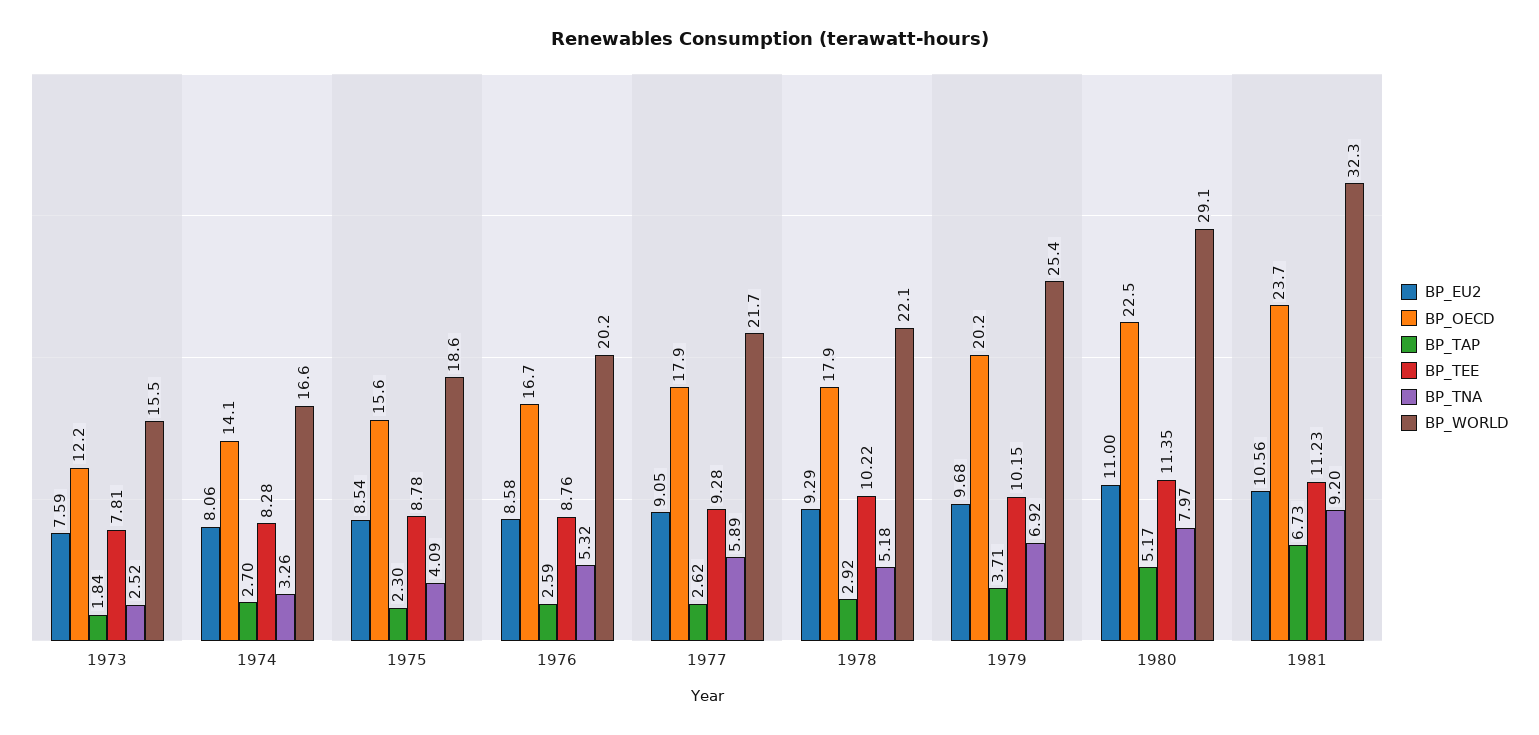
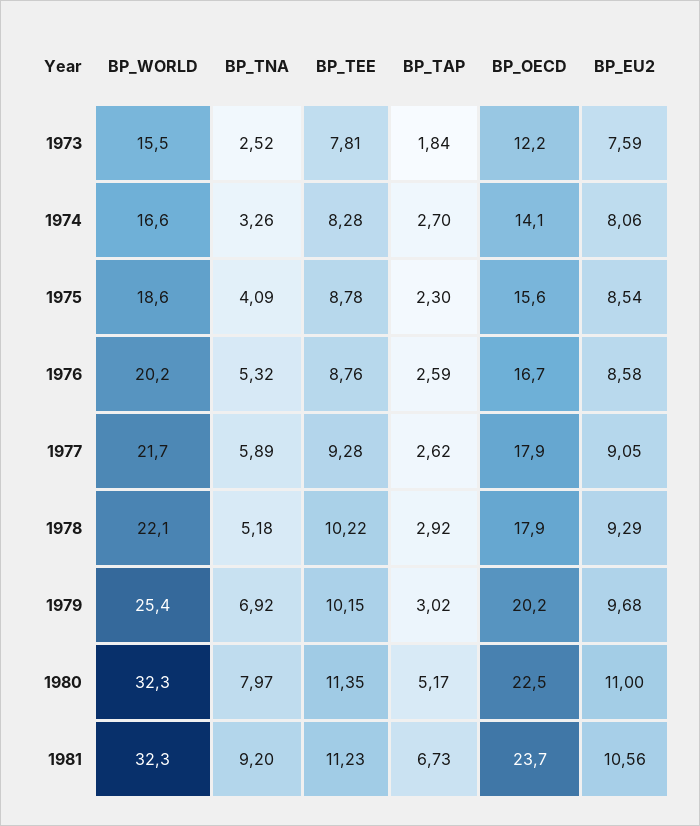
BP_TAP, 1979: 3.71 -> 3.02
BP_WORLD, 1980: 29.1 -> 32.3

